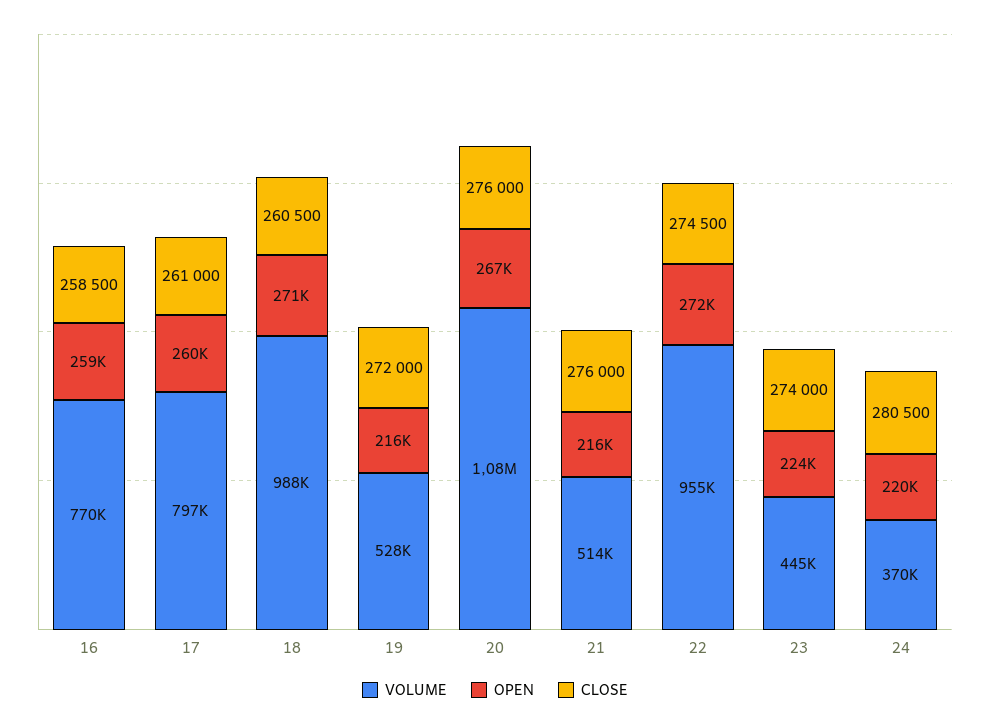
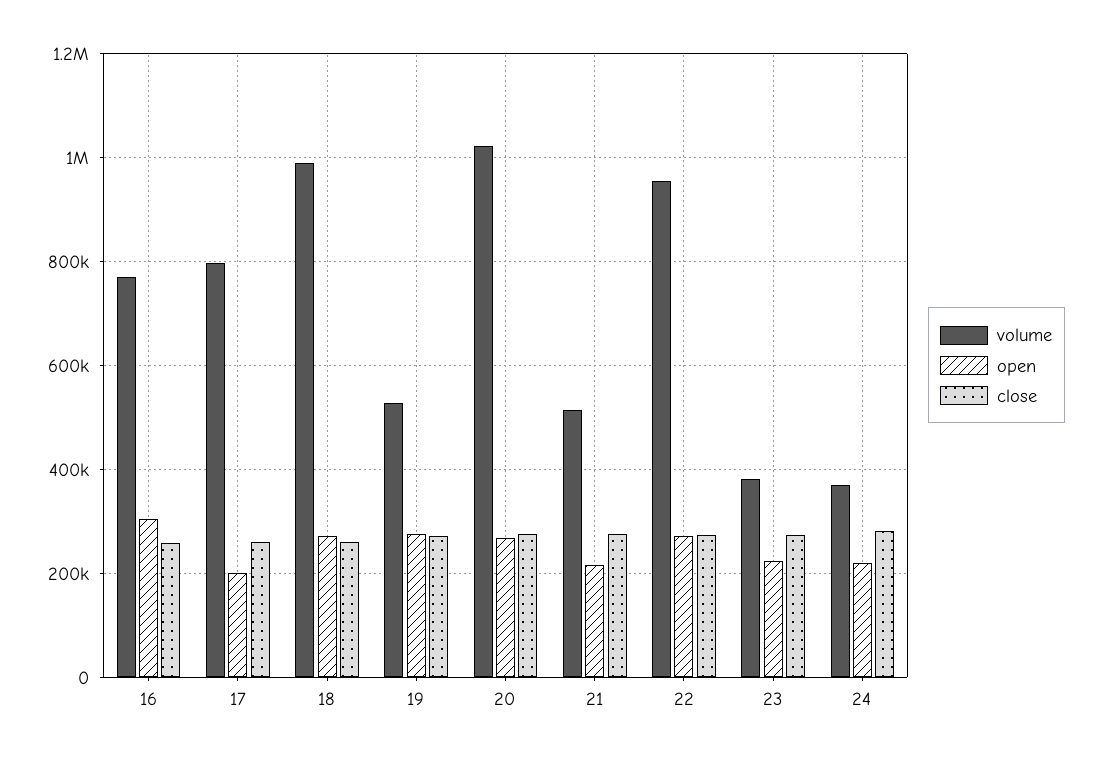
OPEN, 16: 259000 -> 300000
OPEN, 17: 260000 -> 200000
OPEN, 19: 216000 -> 280000
VOLUME, 20: 1080000 -> 1020000
VOLUME, 23: 445000 -> 380000

